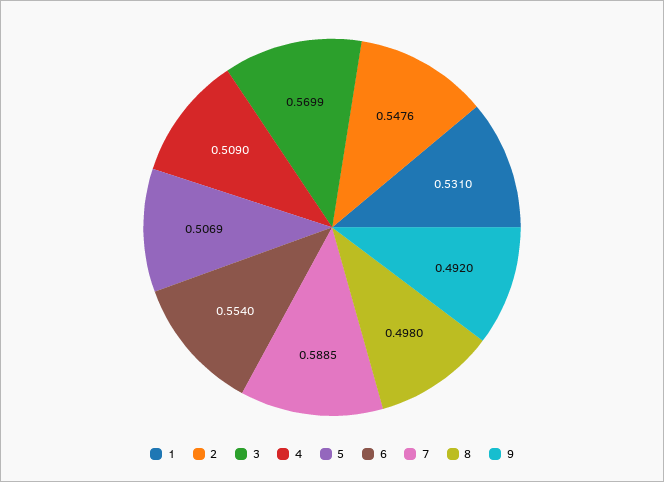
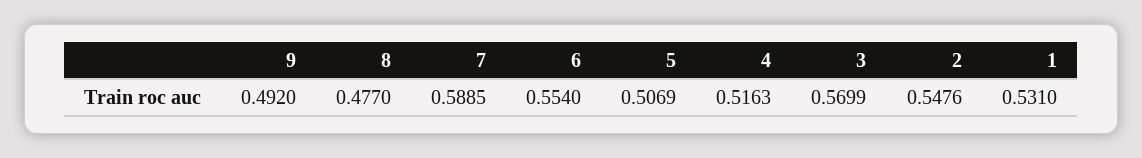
4: 0.509 -> 0.5163
8: 0.498 -> 0.477

